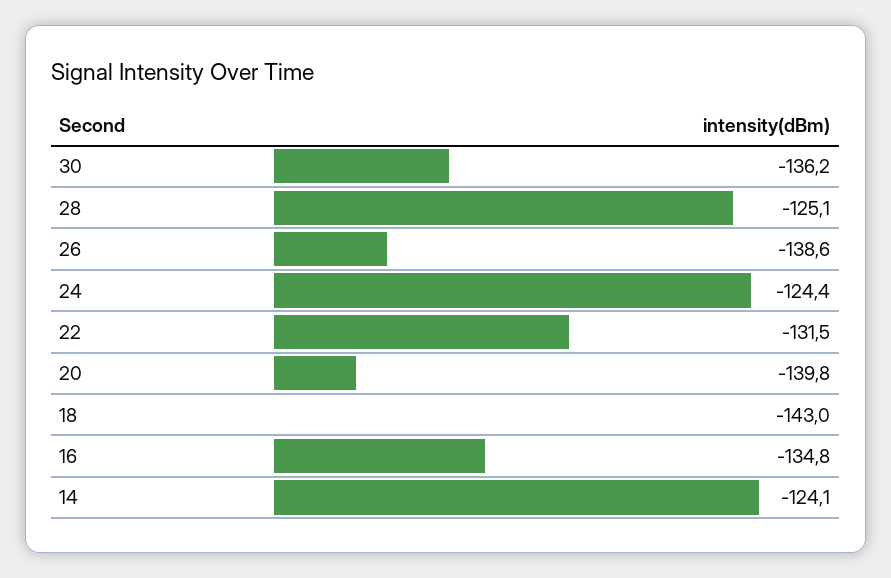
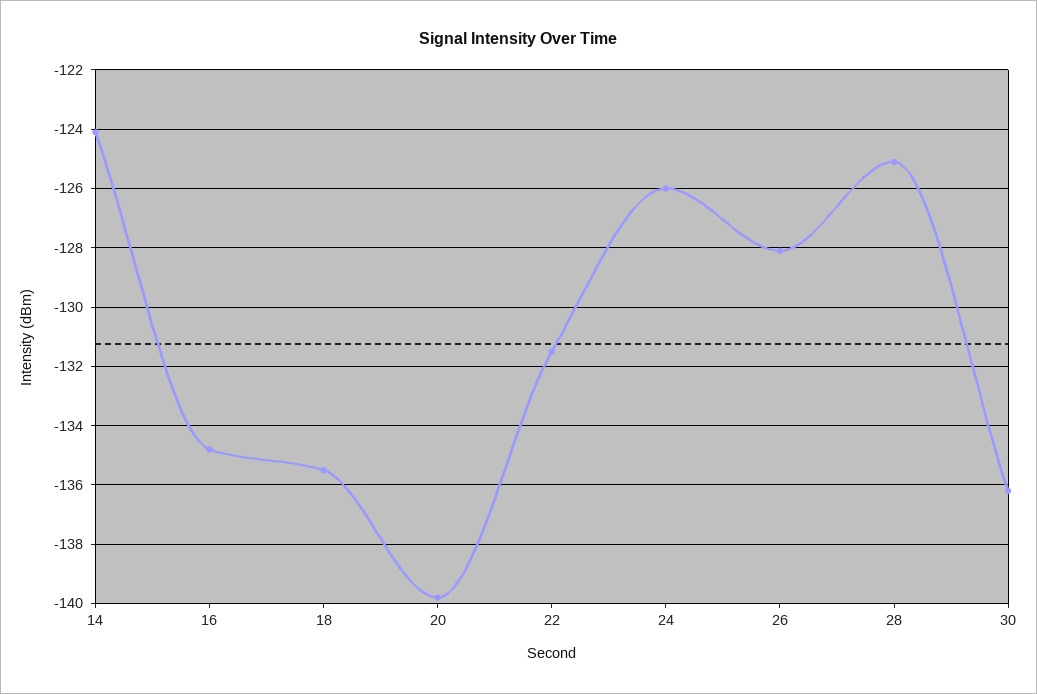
26: -138.6 -> -128
24: -124.4 -> -126
18: -143 -> -135.5

